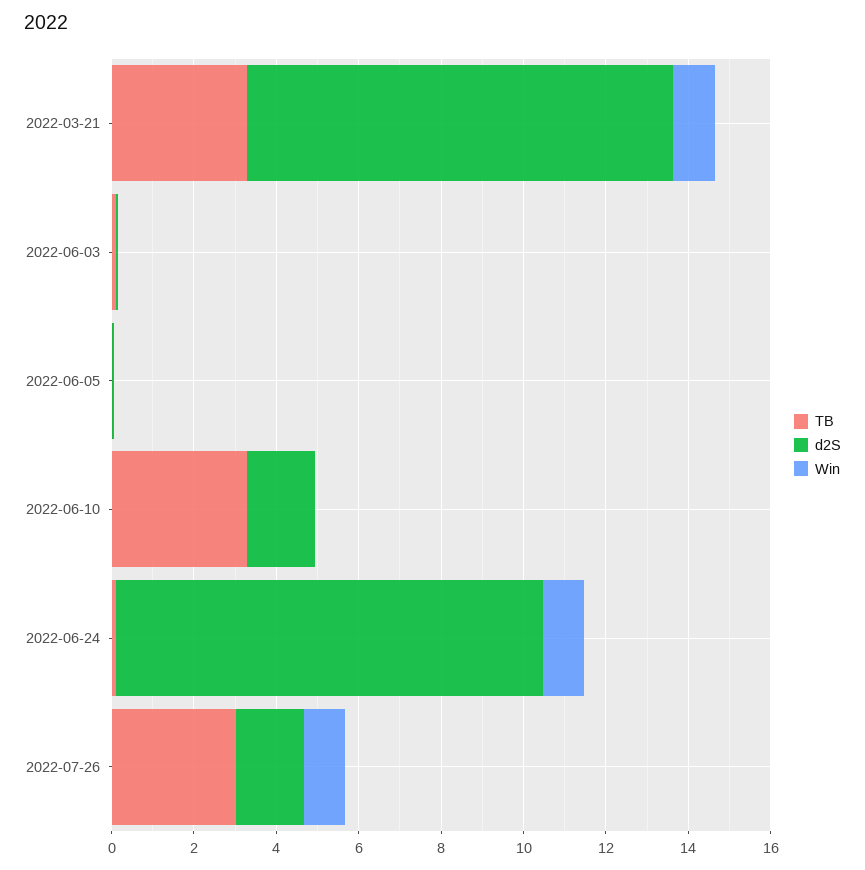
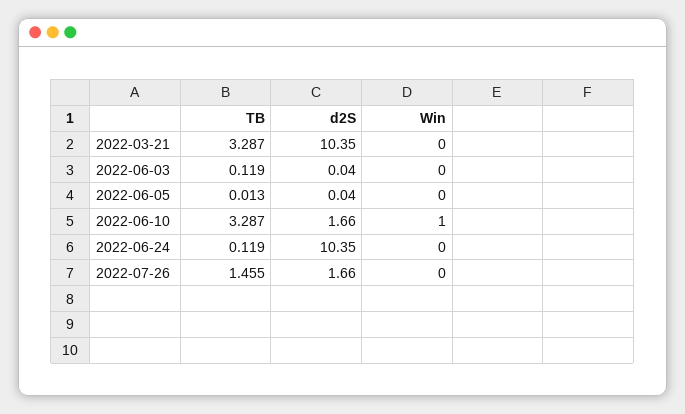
Win, 2022-03-21: 1 -> 0
Win, 2022-06-10: 0 -> 1
Win, 2022-06-24: 1 -> 0
TB, 2022-07-26: 3 -> 1.455
Win, 2022-07-26: 1 -> 0

